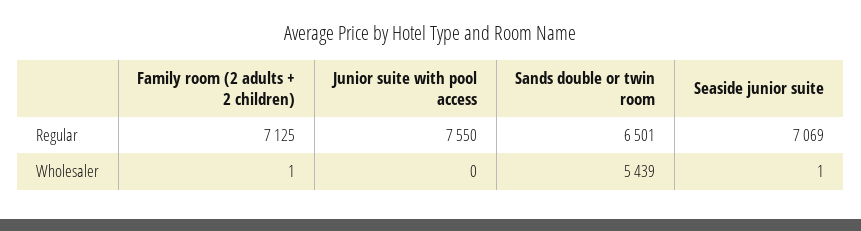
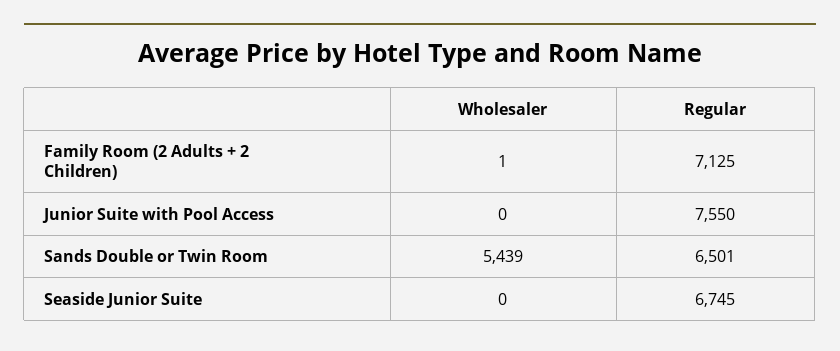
Seaside junior suite, Regular: 7069 -> 6745
Seaside junior suite, Wholesaler: 1 -> 0

